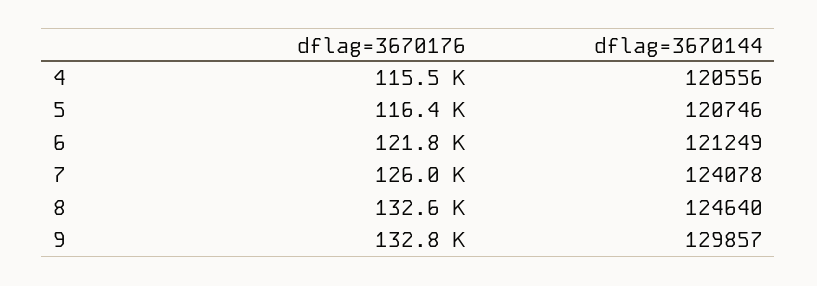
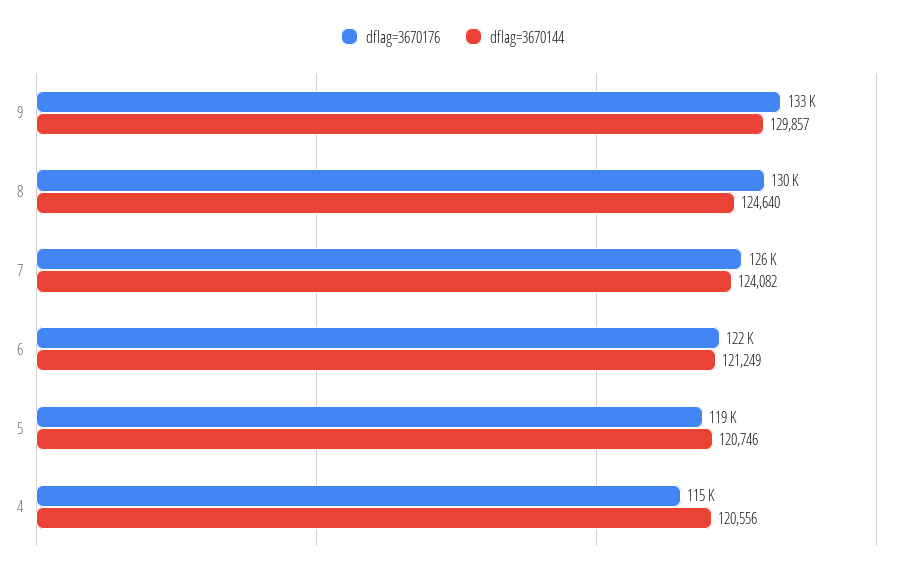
dflag=3670176, 5: 116400 -> 119000
dflag=3670144, 7: 124078 -> 124082
dflag=3670176, 8: 132600 -> 130000

